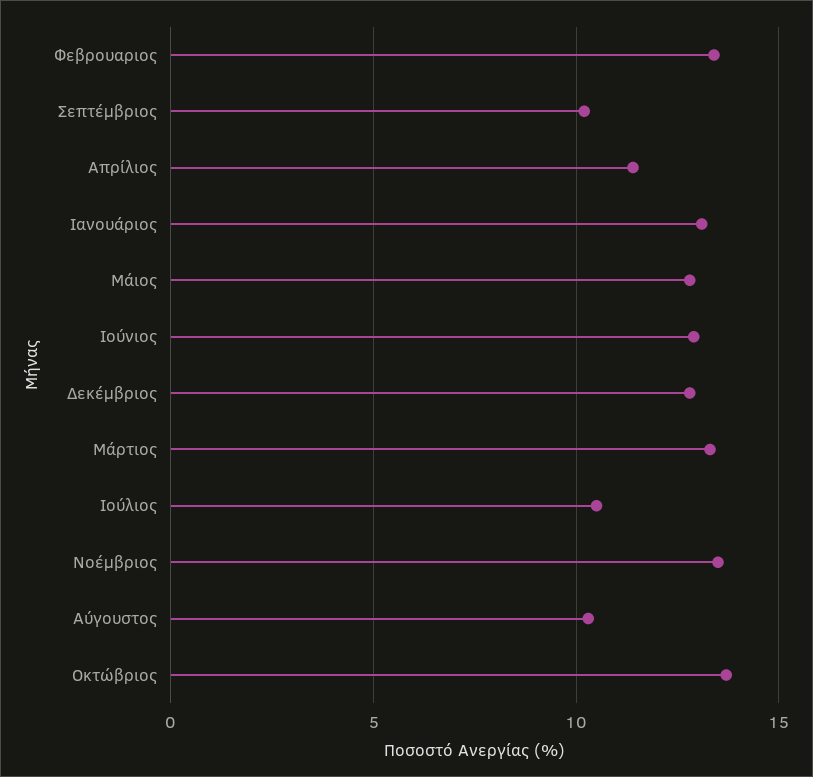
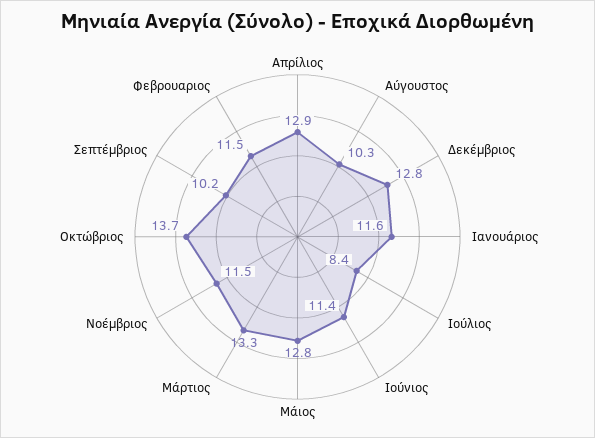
Φεβρουαριος: 13.5 -> 11.5
Απρίλιος: 11.5 -> 12.9
Ιανουάριος: 13 -> 11.6
Ιούνιος: 13 -> 11.4
Ιούλιος: 10.5 -> 8.4
Νοέμβριος: 13.5 -> 11.5

